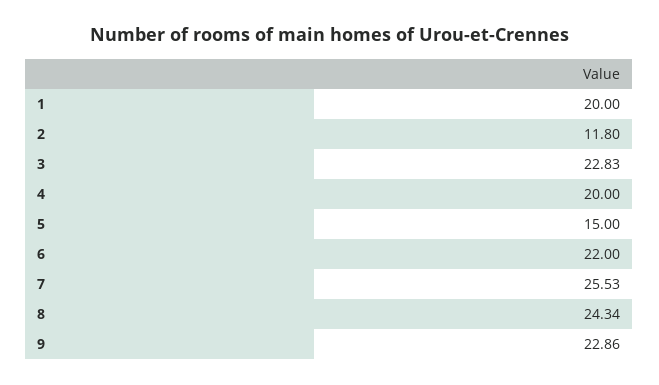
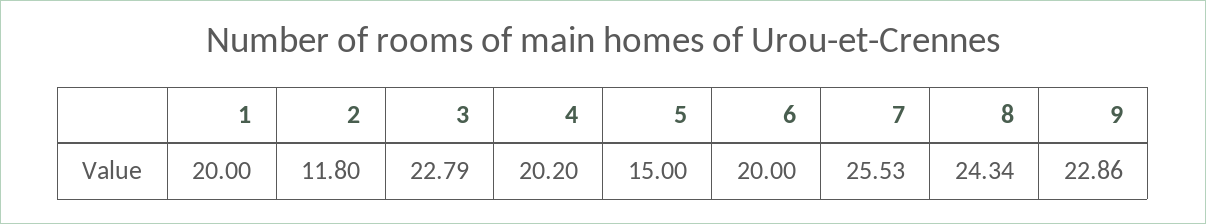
3: 22.83 -> 22.79
4: 20 -> 20.2
6: 22 -> 20

